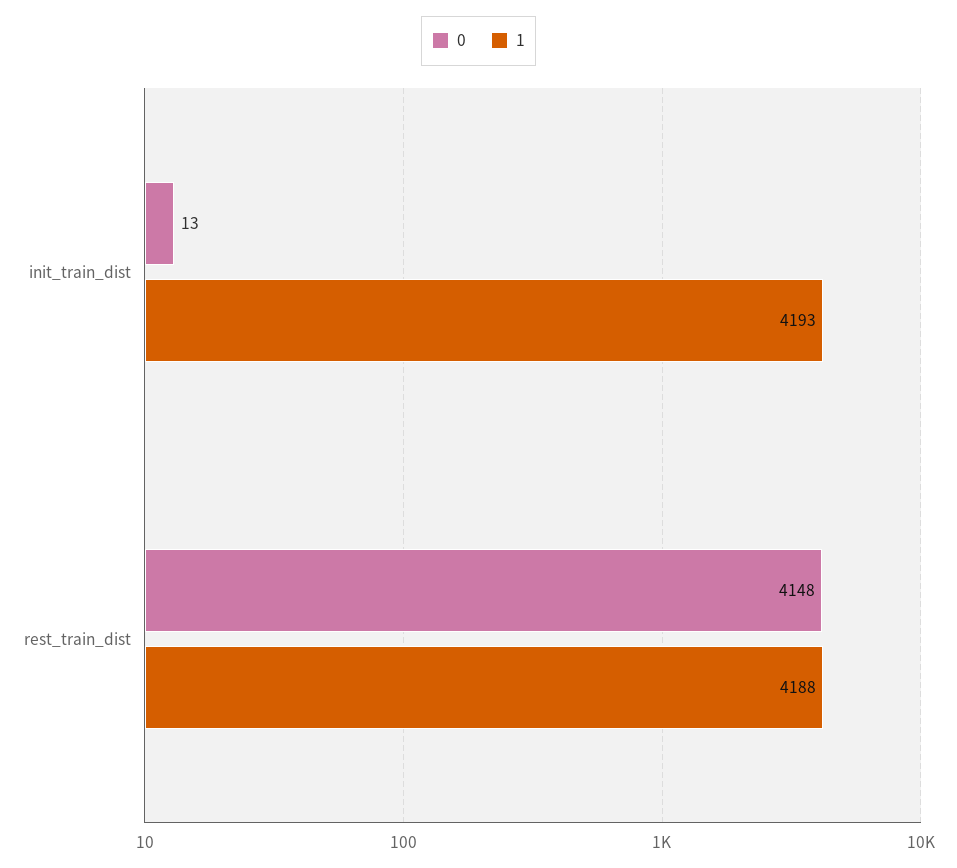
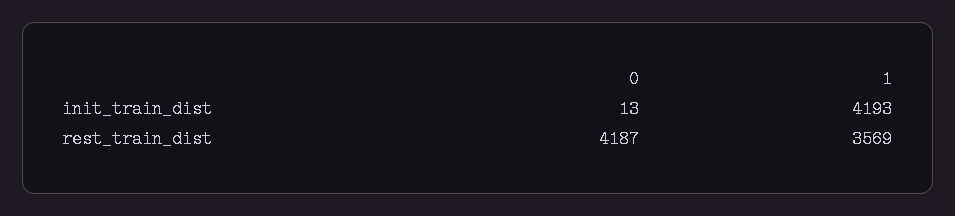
0, rest_train_dist: 4148 -> 4187
1, rest_train_dist: 4188 -> 3569

